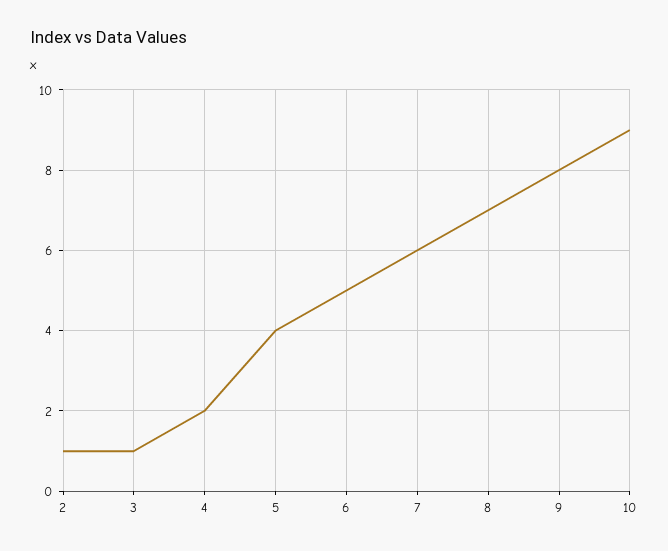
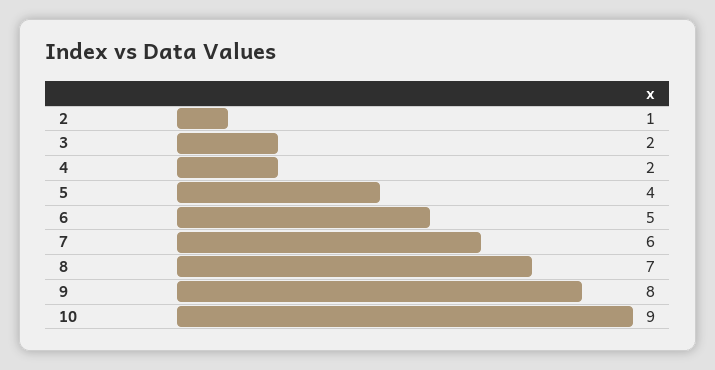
3: 1 -> 2

